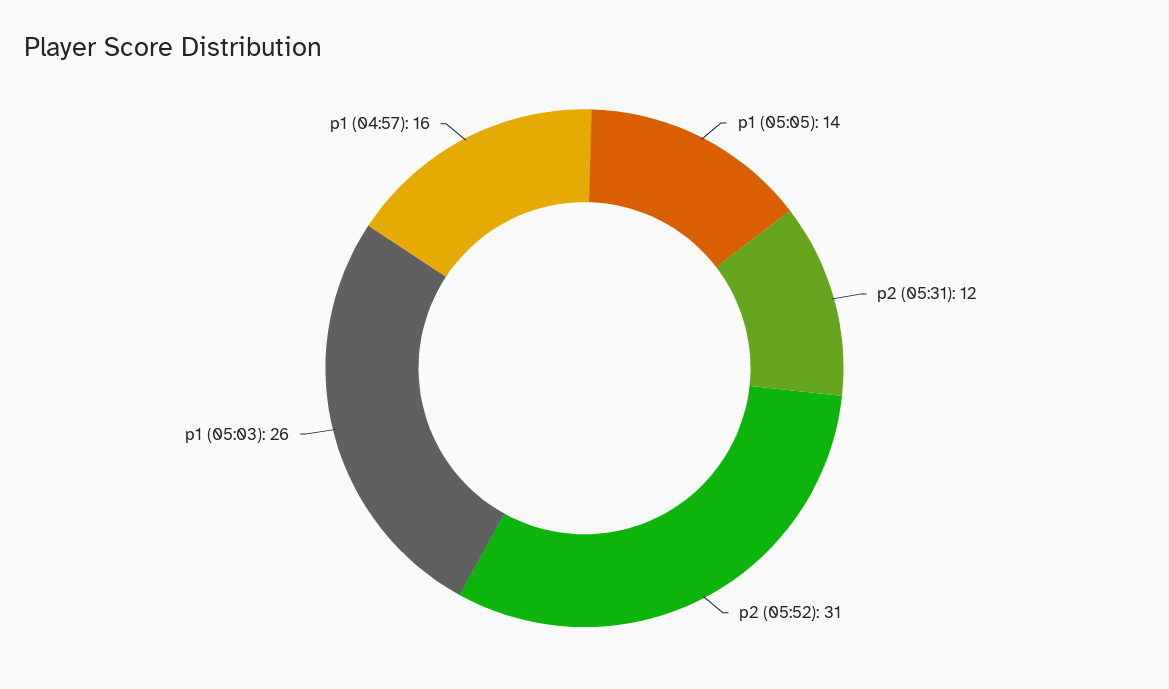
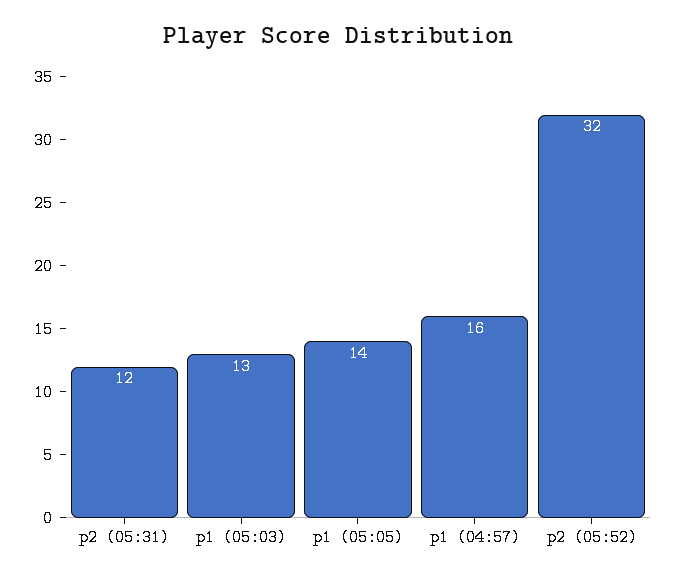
p2 (05:52): 31 -> 32
p1 (05:03): 26 -> 13

